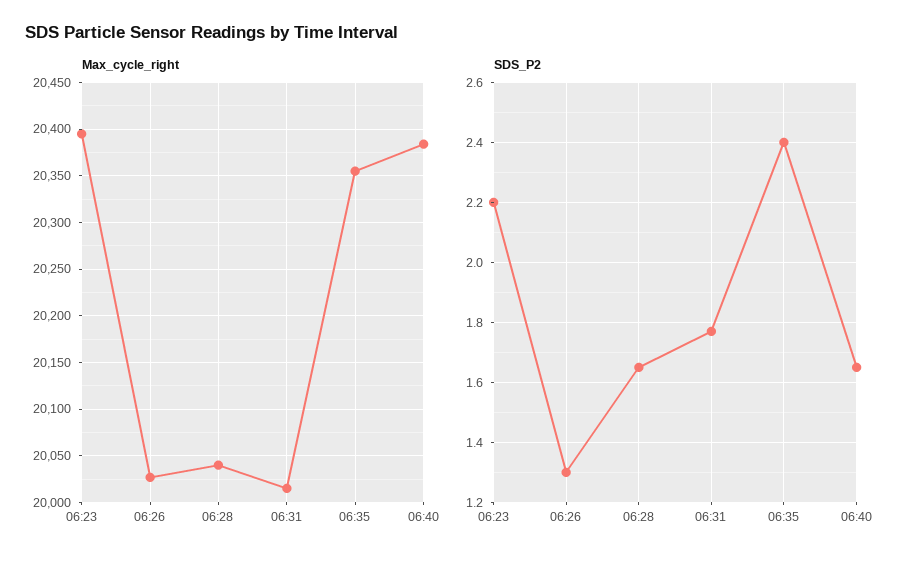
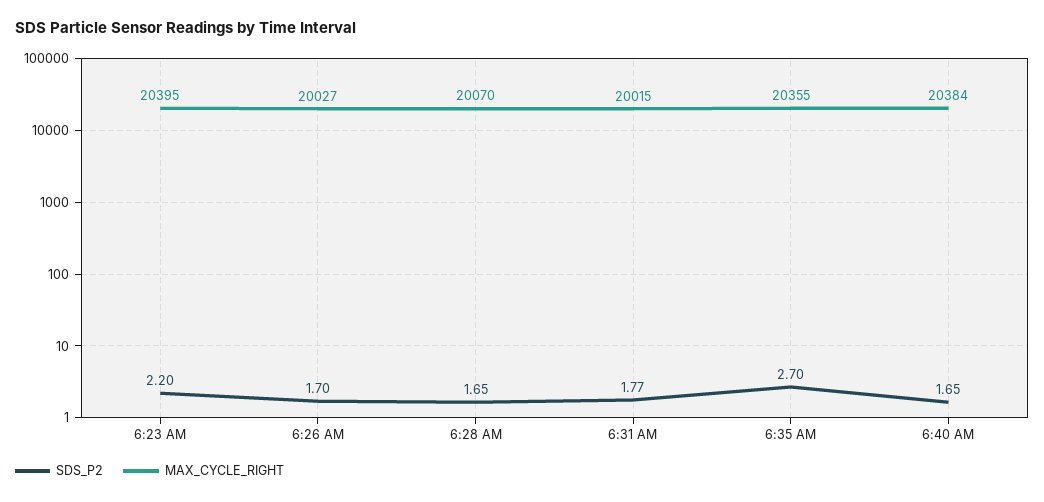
Max_cycle_right, 06:28: 20040 -> 20070
SDS_P2, 06:26: 1.3 -> 1.7
SDS_P2, 06:35: 2.4 -> 2.7

